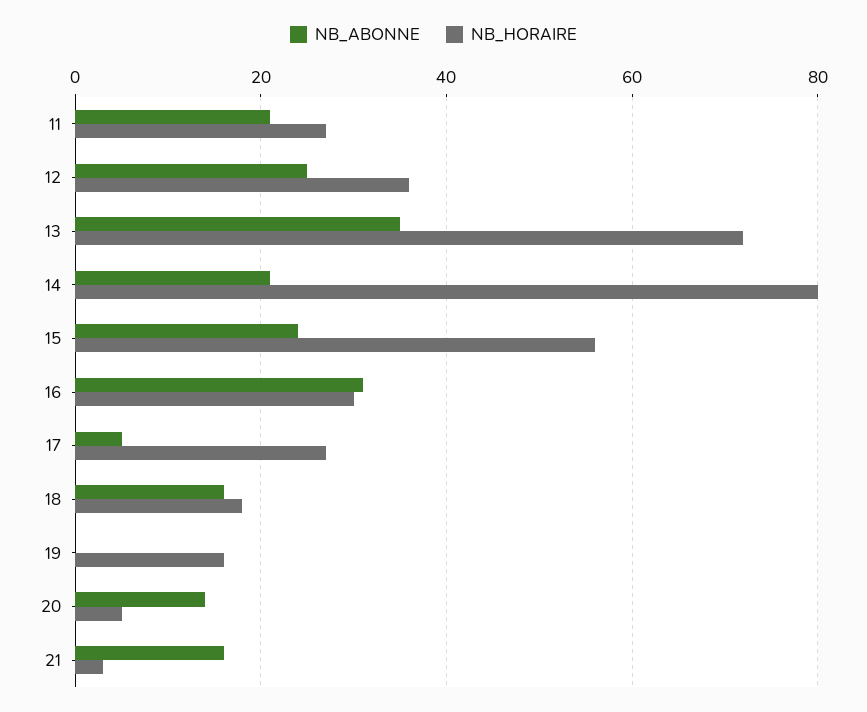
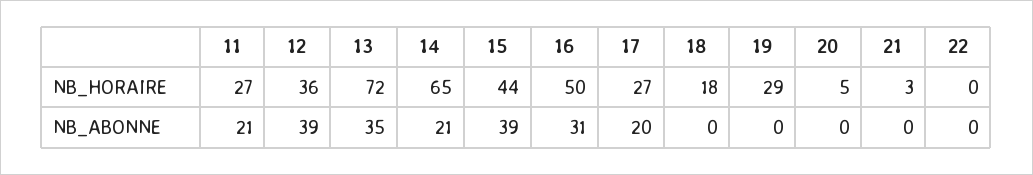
NB_ABONNE, 12: 25 -> 39
NB_HORAIRE, 14: 80 -> 65
NB_ABONNE, 15: 25 -> 39
NB_HORAIRE, 15: 55 -> 44
NB_HORAIRE, 16: 30 -> 50
NB_ABONNE, 17: 5 -> 20
NB_ABONNE, 18: 15 -> 0
NB_HORAIRE, 19: 15 -> 29
NB_ABONNE, 20: 15 -> 0
NB_ABONNE, 21: 15 -> 0
NB_HORAIRE, 22: none -> 0
NB_ABONNE, 22: none -> 0

